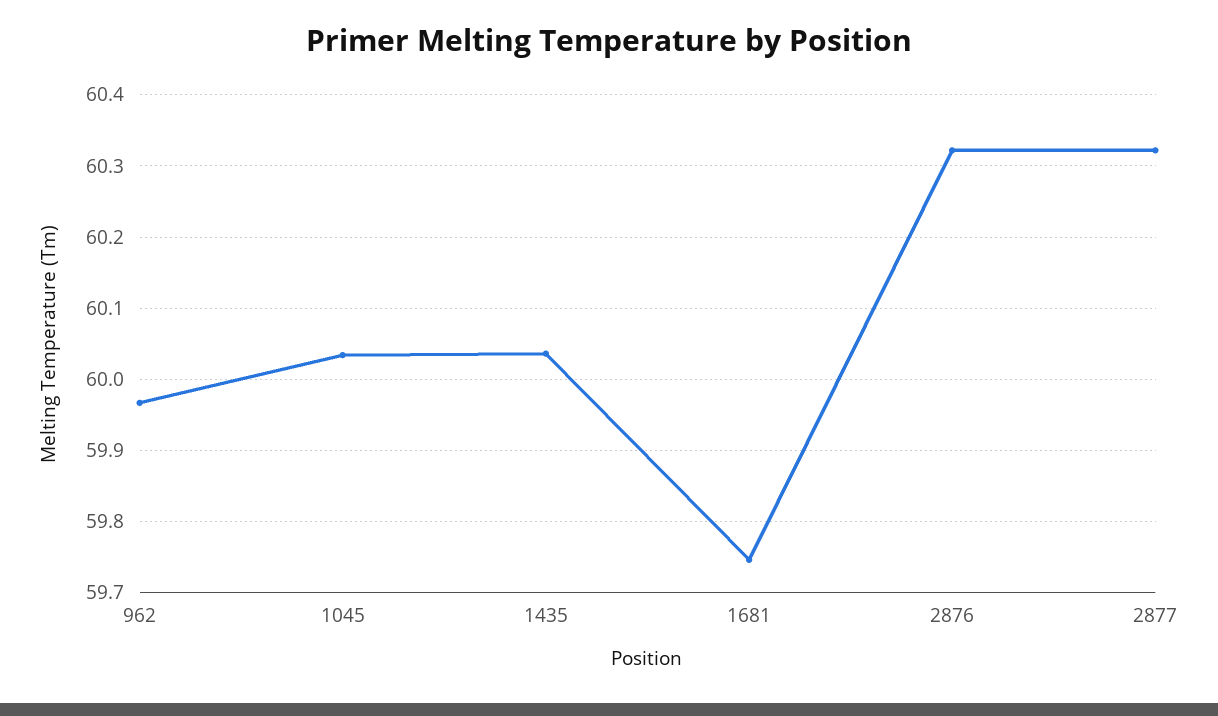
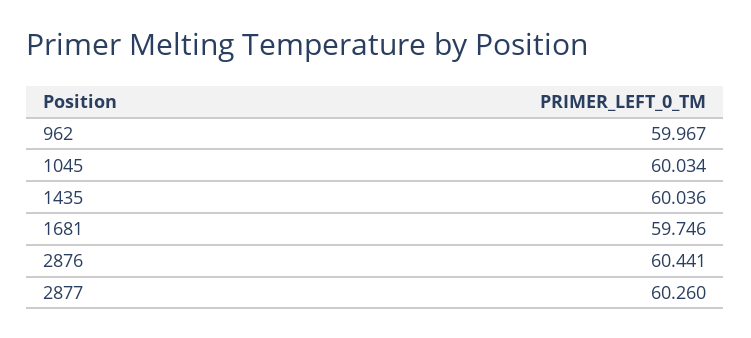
2876: 60.32 -> 60.441
2877: 60.32 -> 60.26

